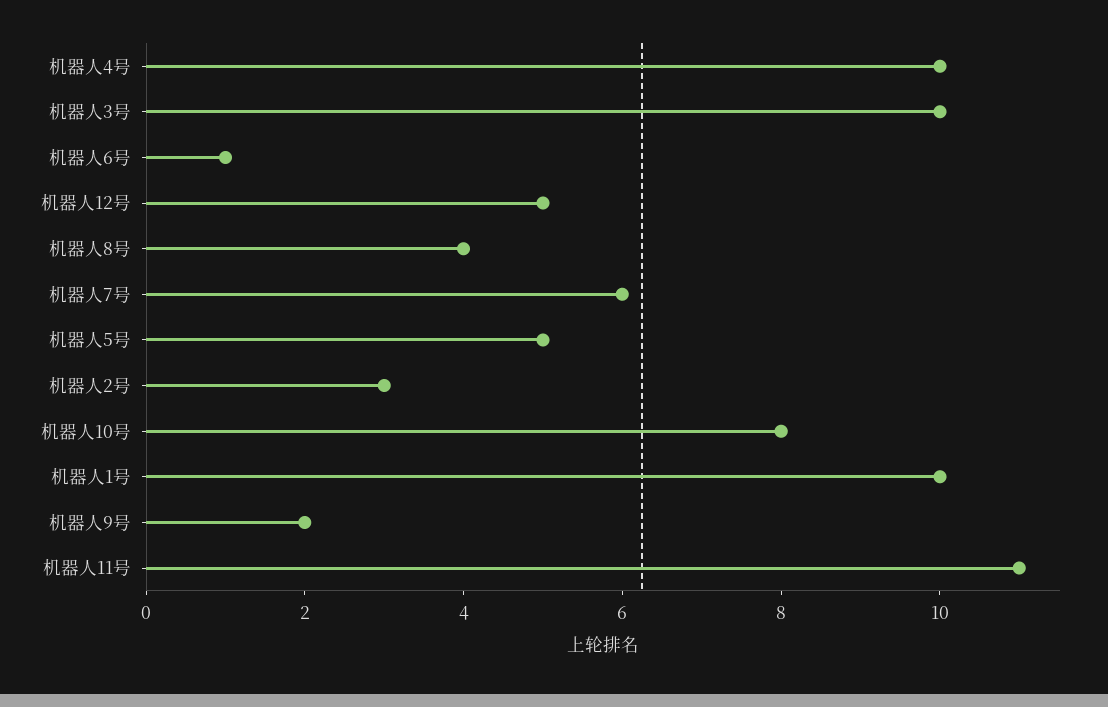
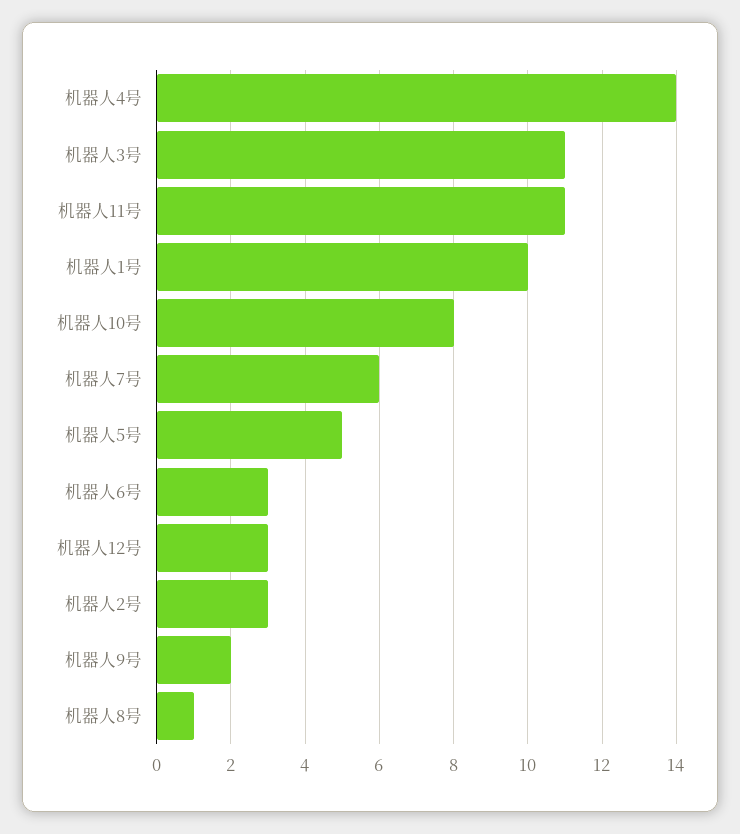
机器人4号: 10 -> 14
机器人3号: 10 -> 11
机器人6号: 1 -> 3
机器人12号: 5 -> 3
机器人8号: 4 -> 1

